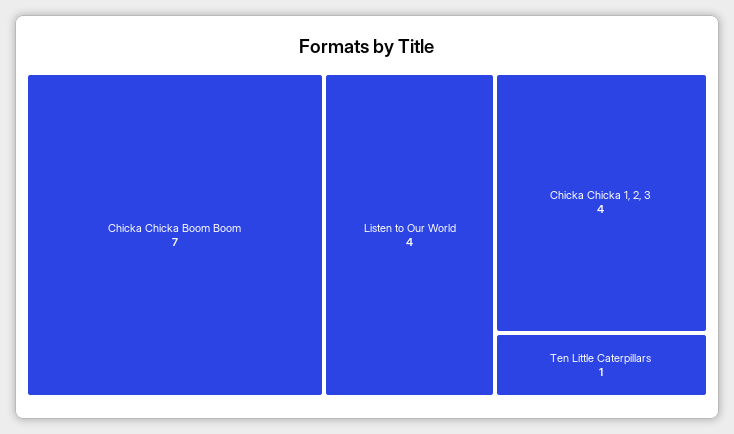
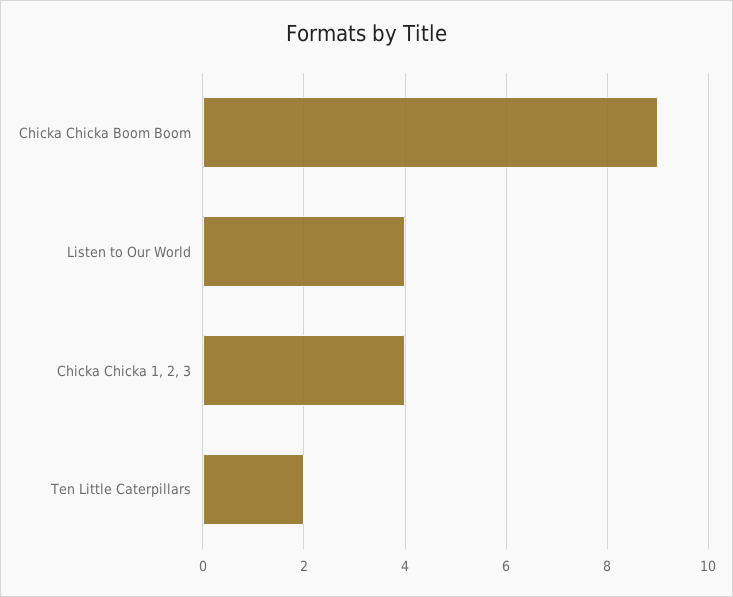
Chicka Chicka Boom Boom: 7 -> 9
Ten Little Caterpillars: 1 -> 2

